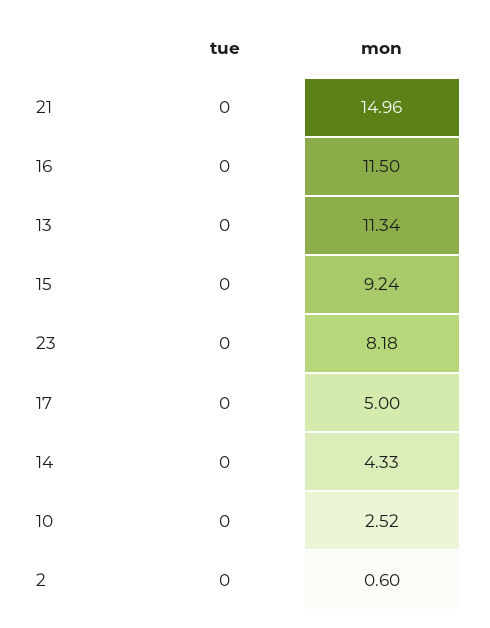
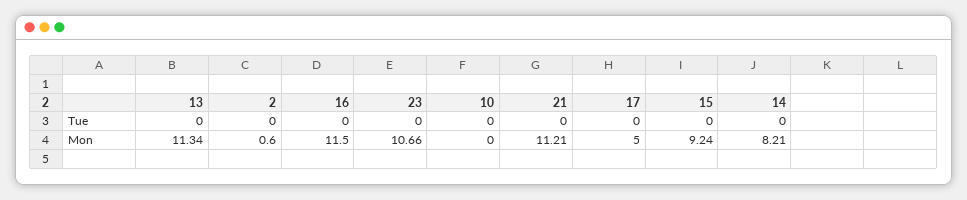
mon, 21: 14.96 -> 11.21
mon, 23: 8.18 -> 10.66
mon, 14: 4.33 -> 8.21
mon, 10: 2.52 -> 0

